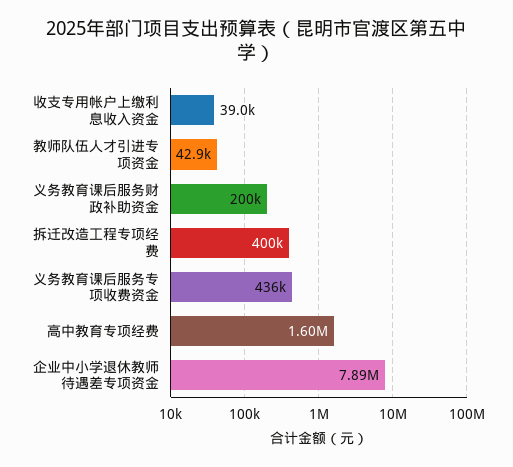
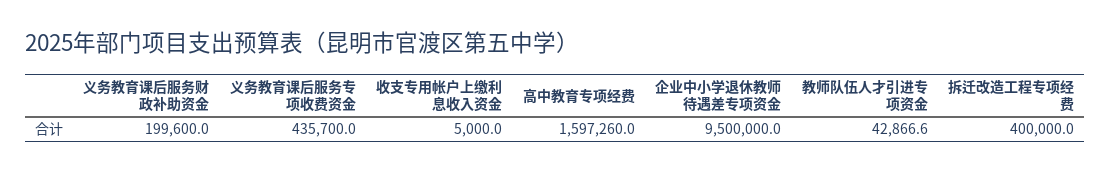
收支专用帐户上缴利息收入资金: 39000 -> 5000
企业中小学退休教师待遇差专项资金: 7890000 -> 9500000

